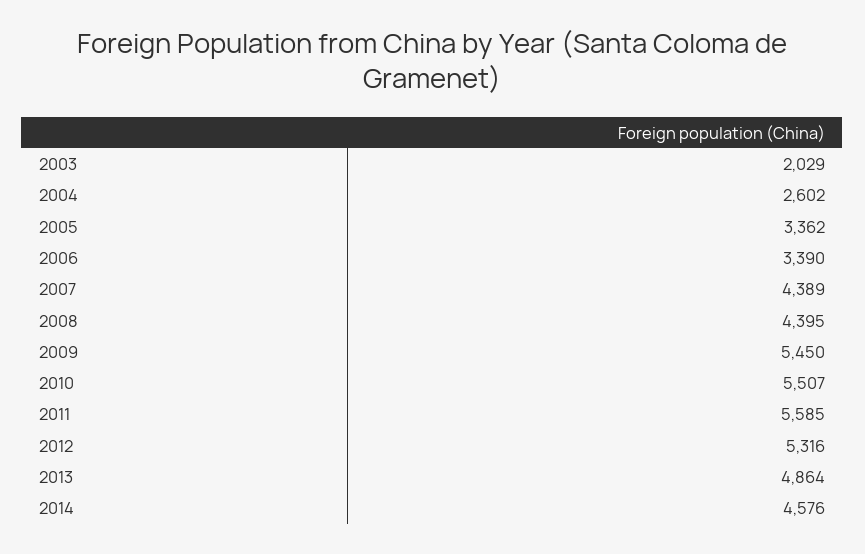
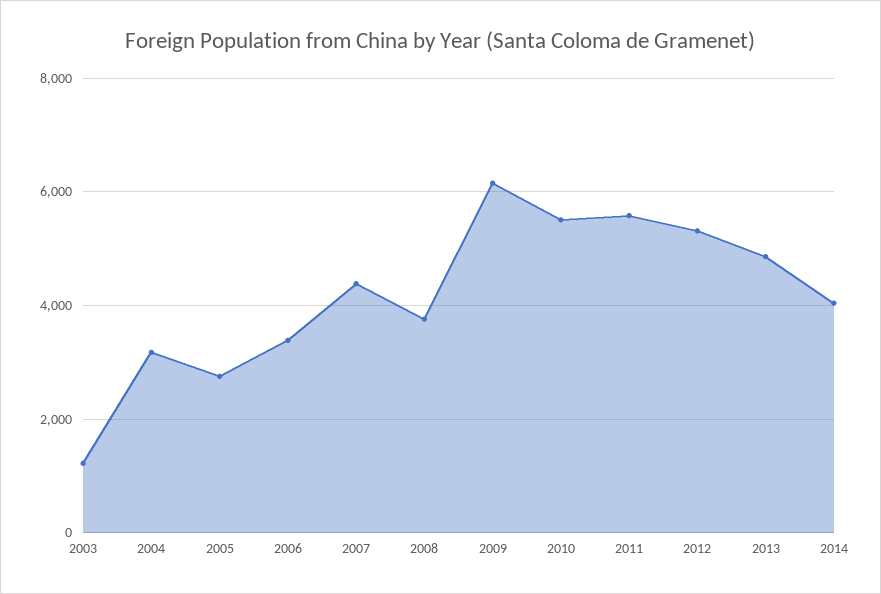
2003: 2029 -> 1200
2004: 2602 -> 3200
2005: 3362 -> 2800
2008: 4395 -> 3800
2009: 5450 -> 6200
2014: 4576 -> 4000

